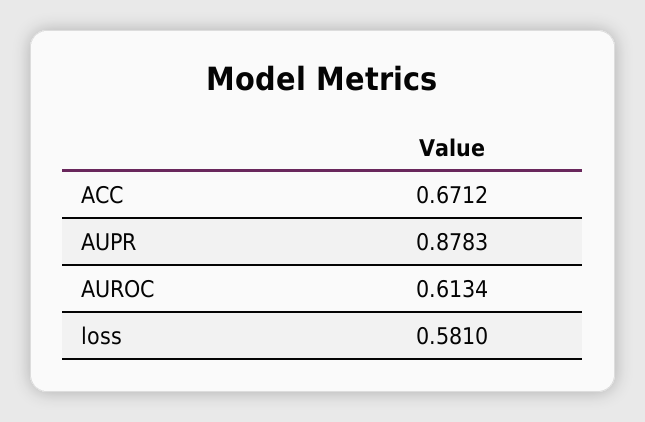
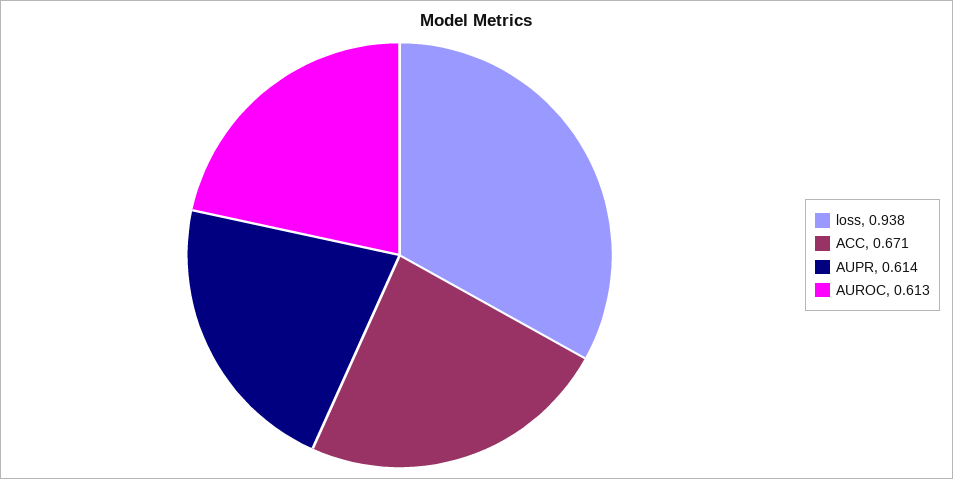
AUPR: 0.8783 -> 0.614
loss: 0.581 -> 0.938

